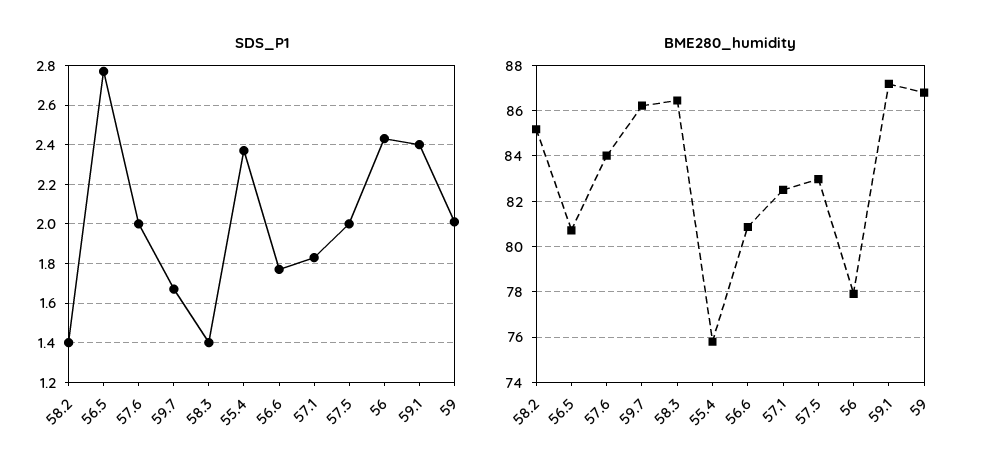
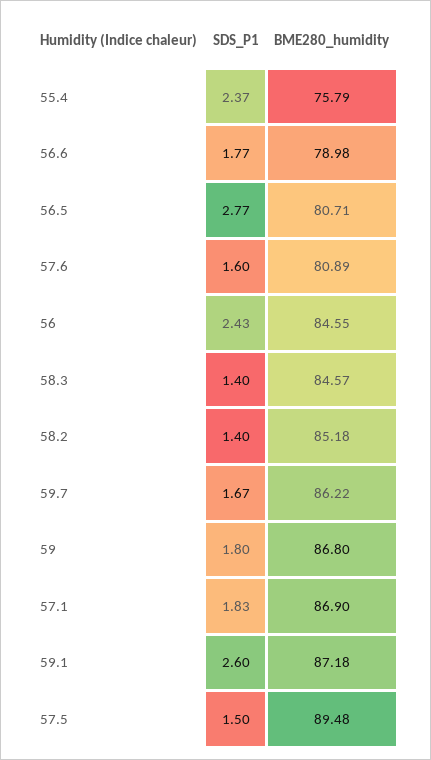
SDS_P1, 57.6: 2 -> 1.6
SDS_P1, 57.5: 2 -> 1.5
SDS_P1, 59.1: 2.4 -> 2.6
SDS_P1, 59: 2 -> 1.8
BME280_humidity, 57.6: 84 -> 80.89
BME280_humidity, 58.3: 86.5 -> 84.57
BME280_humidity, 56.6: 81 -> 78.98
BME280_humidity, 57.1: 82.5 -> 86.9
BME280_humidity, 57.5: 83 -> 89.48
BME280_humidity, 56: 78 -> 84.55

